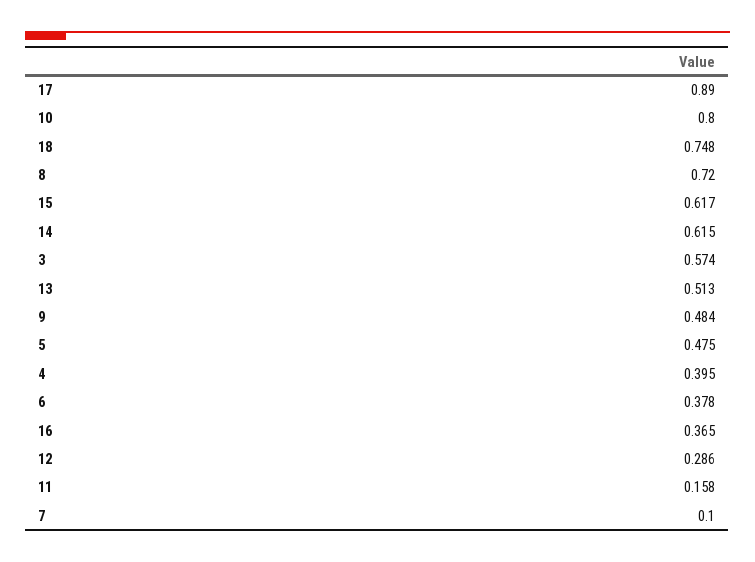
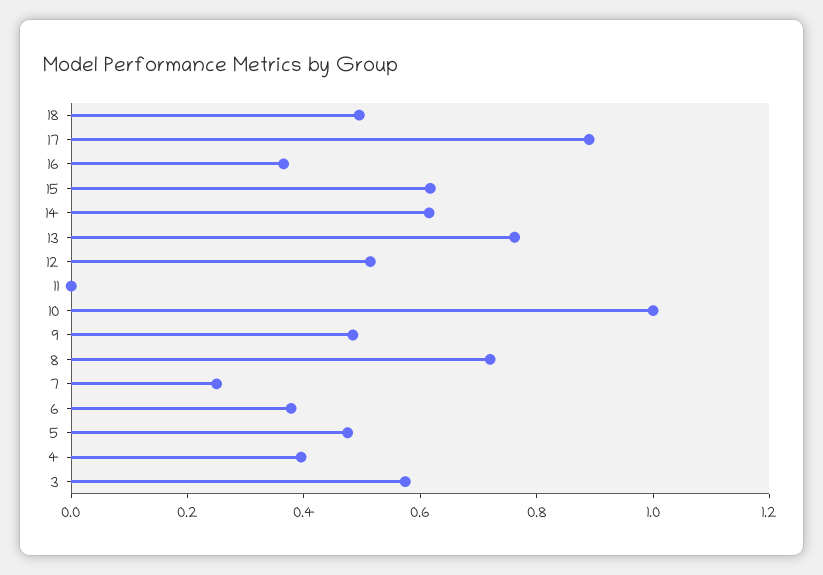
10: 0.8 -> 1
18: 0.748 -> 0.5
13: 0.513 -> 0.75
12: 0.286 -> 0.5
11: 0.158 -> 0
7: 0.1 -> 0.25

